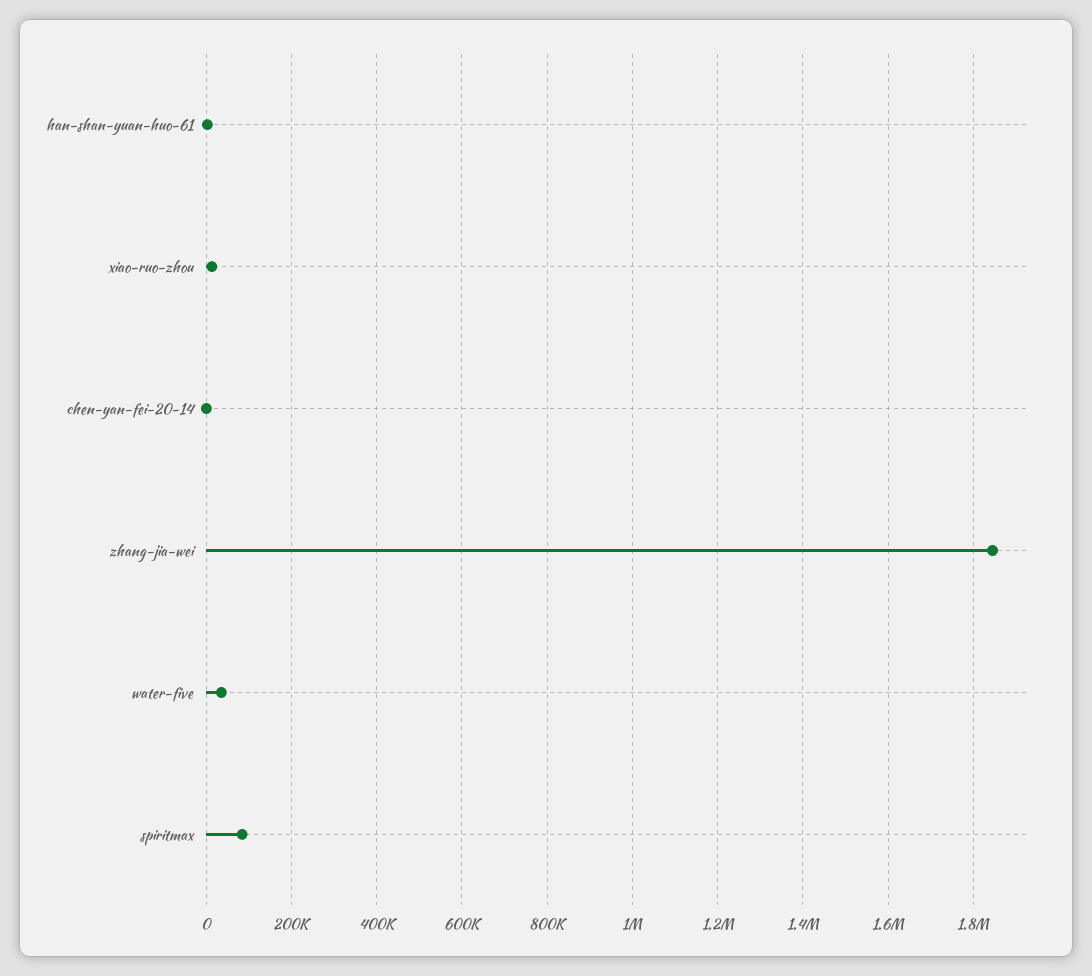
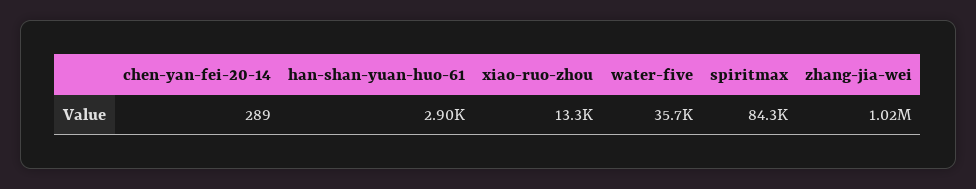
zhang-jia-wei: 1840000 -> 1020000

